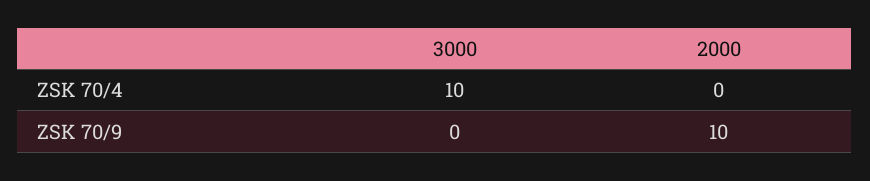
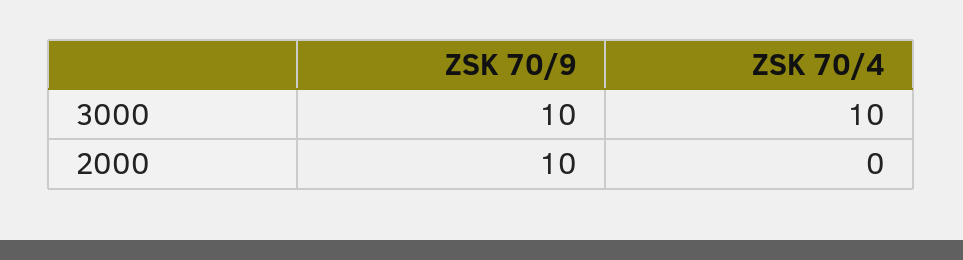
3000, ZSK 70/9: 0 -> 10

